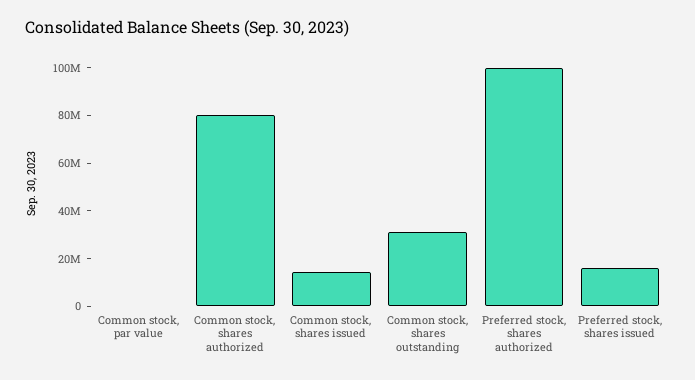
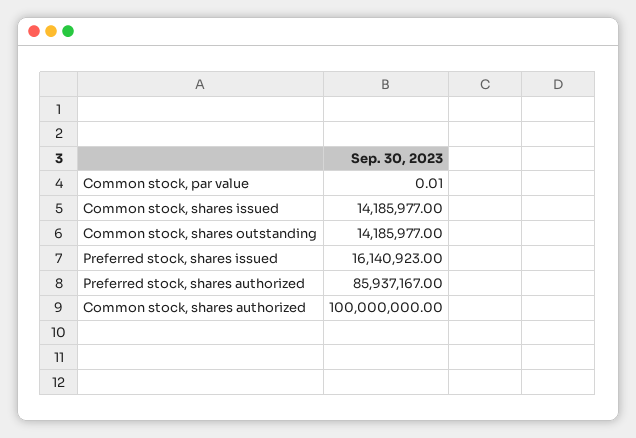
Common stock, shares authorized: 80000000 -> 100000000
Common stock, shares outstanding: 30000000 -> 14185977
Preferred stock, shares authorized: 100000000 -> 85937167

